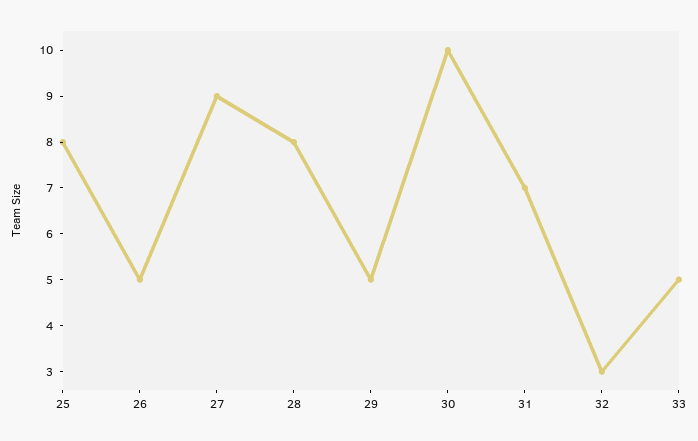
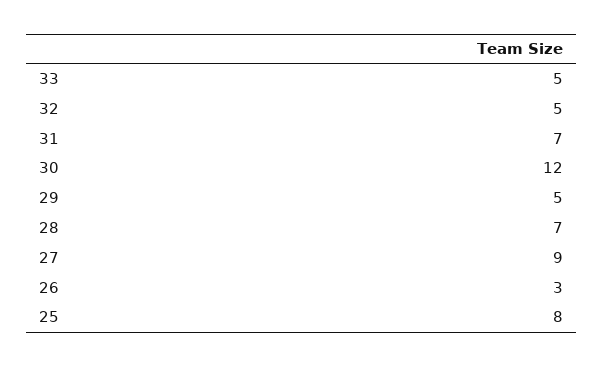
26: 5 -> 3
28: 8 -> 7
30: 10 -> 12
32: 3 -> 5

